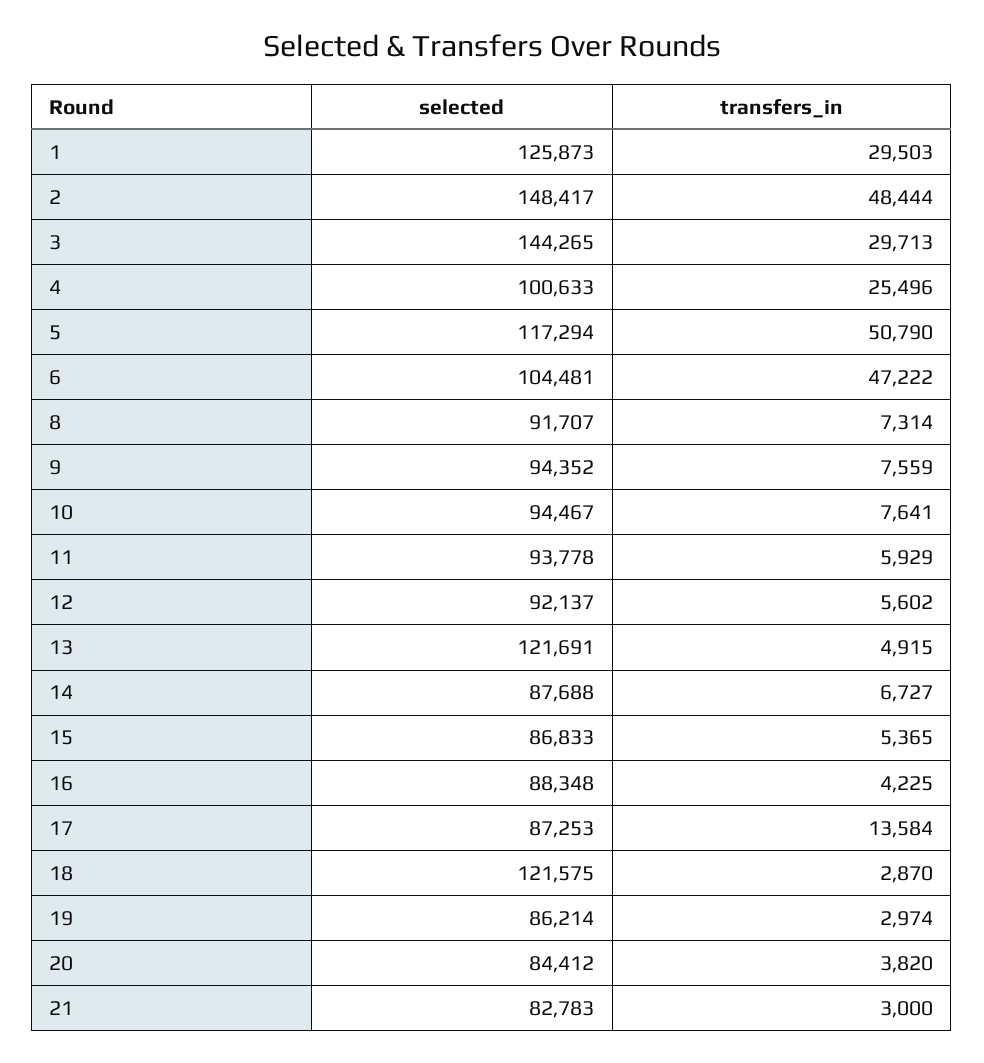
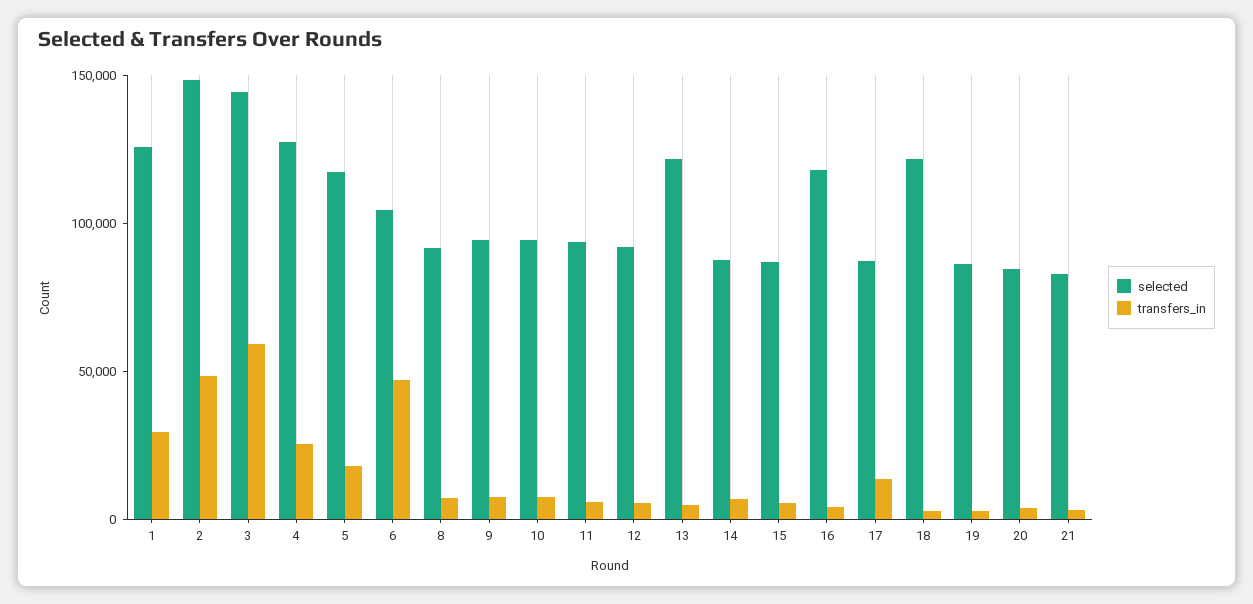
transfers_in, 3: 29713 -> 60000
selected, 4: 100633 -> 130000
transfers_in, 5: 50790 -> 20000
selected, 16: 88348 -> 120000

